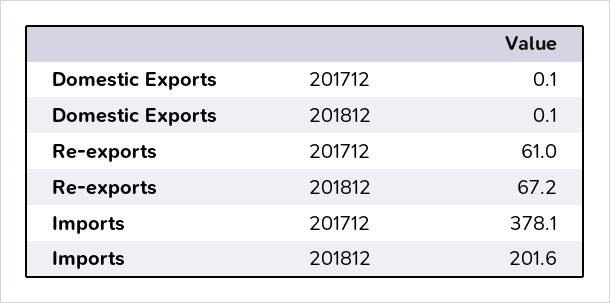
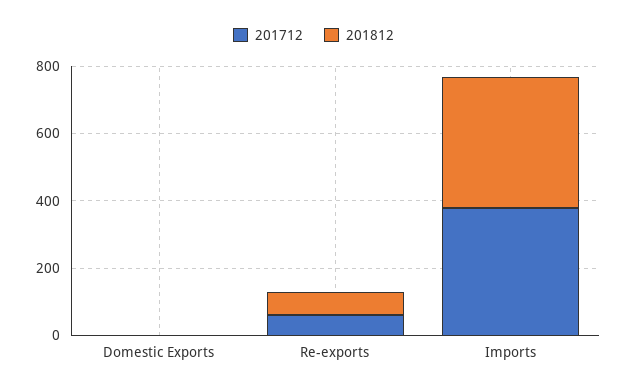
201812, Imports: 201.6 -> 400

